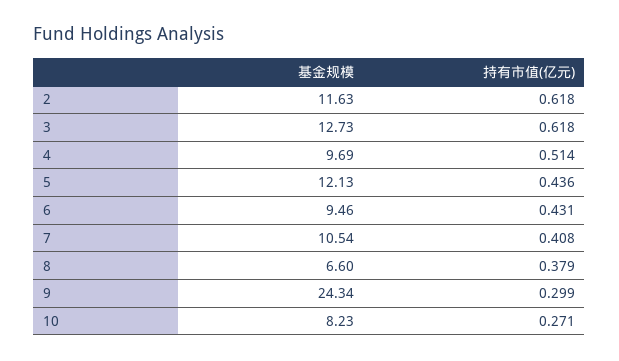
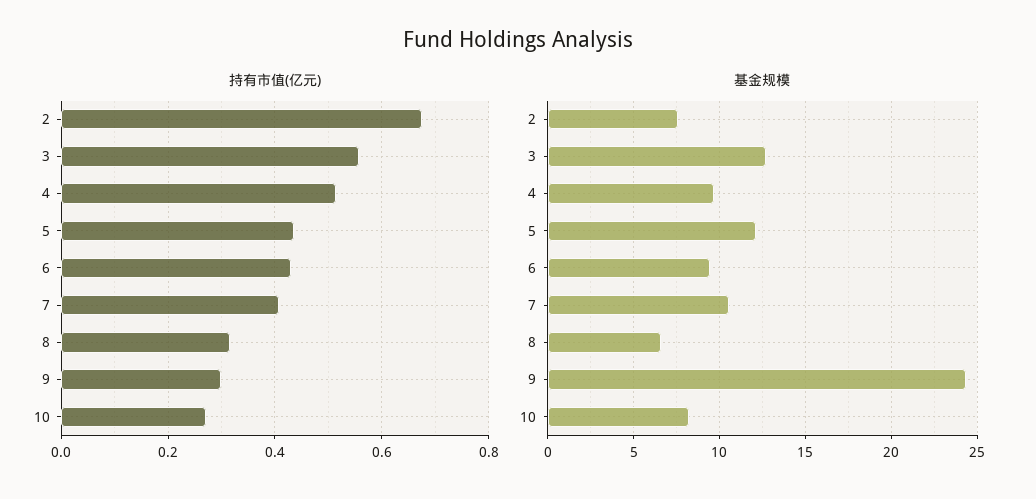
基金规模, 2: 11.63 -> 7.5
持有市值(亿元), 2: 0.618 -> 0.68
持有市值(亿元), 3: 0.618 -> 0.56
持有市值(亿元), 8: 0.379 -> 0.32

